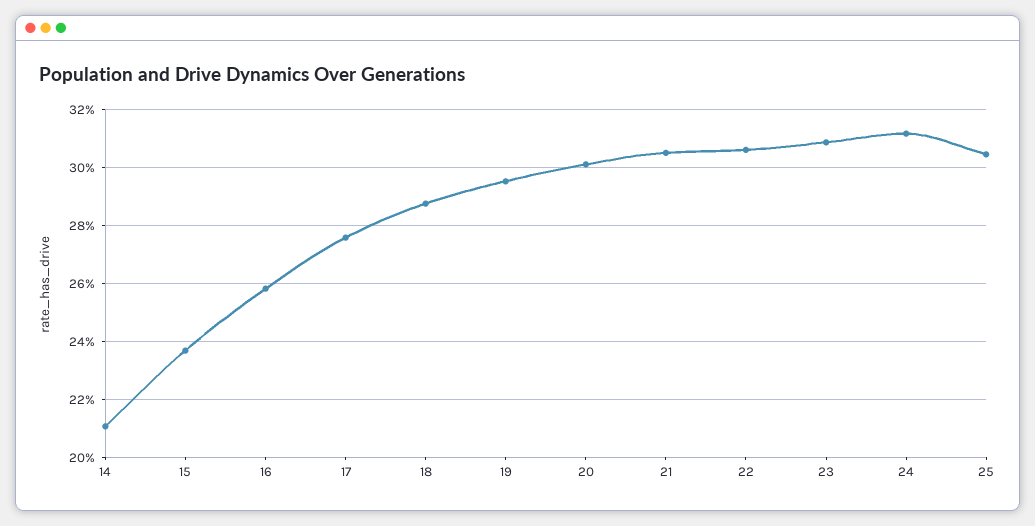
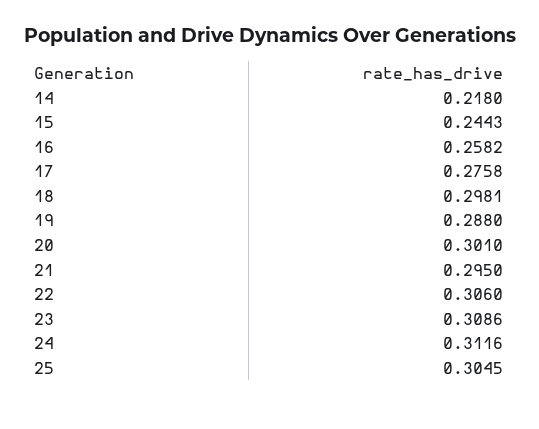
14: 0.21 -> 0.218
15: 0.2375 -> 0.2443
18: 0.2875 -> 0.2981
19: 0.295 -> 0.288
21: 0.305 -> 0.295

